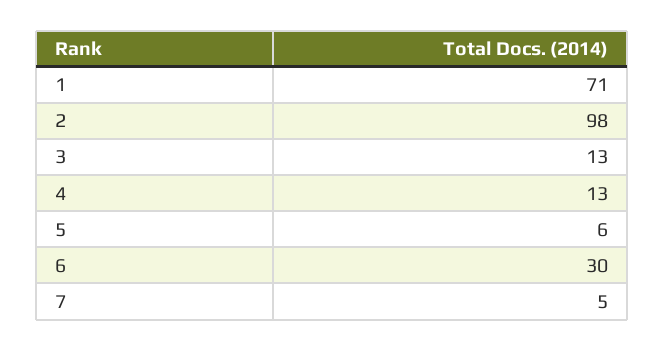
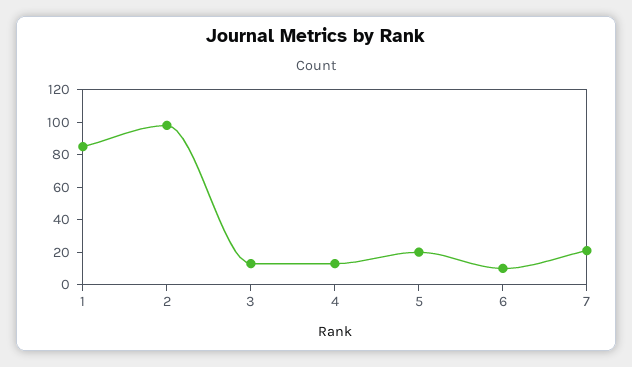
1: 71 -> 85
5: 6 -> 20
6: 30 -> 10
7: 5 -> 20

